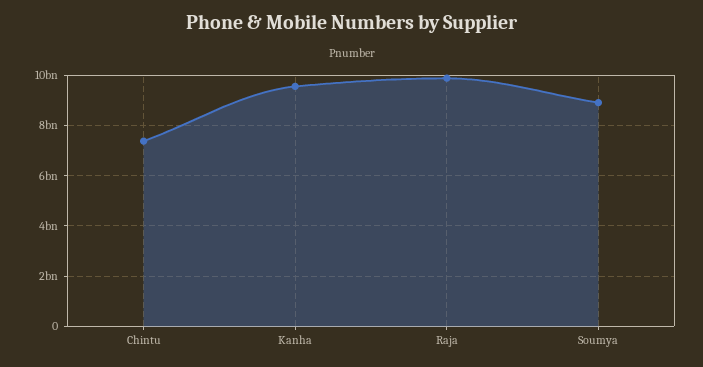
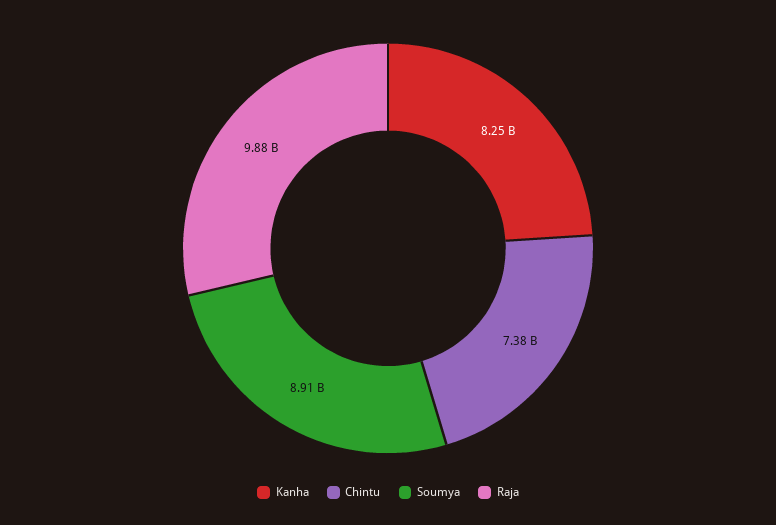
Kanha: 9500000000 -> 8250000000

